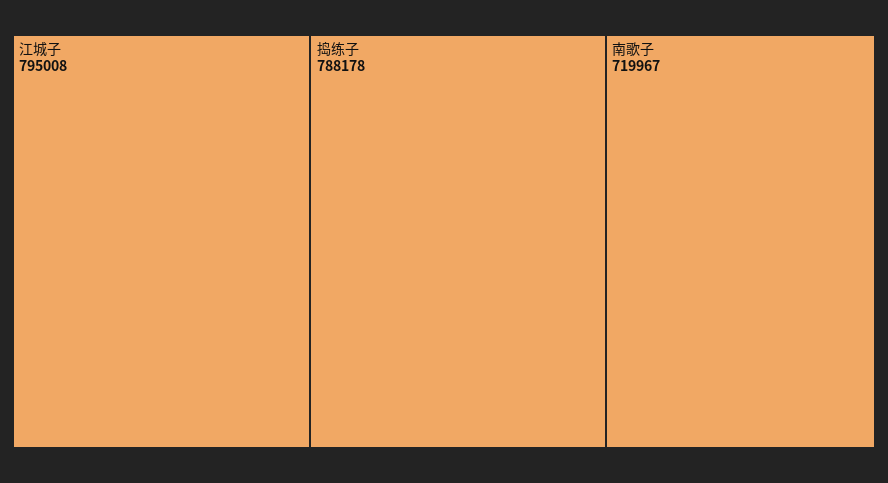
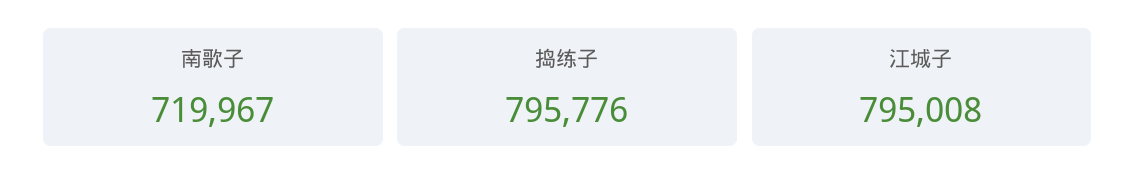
捣练子: 788178 -> 795776

